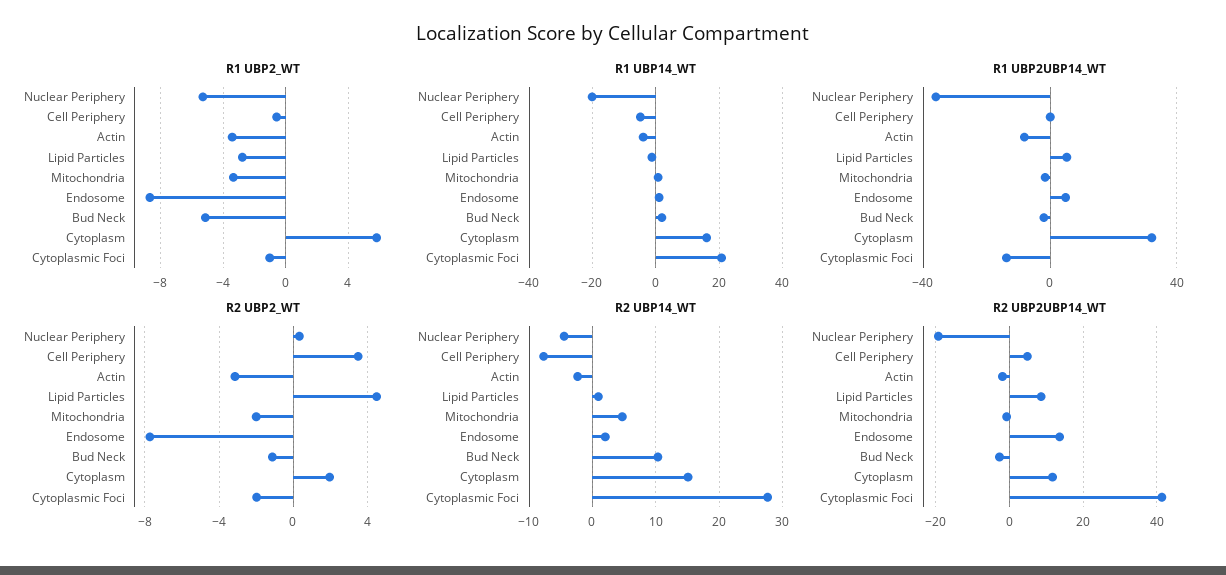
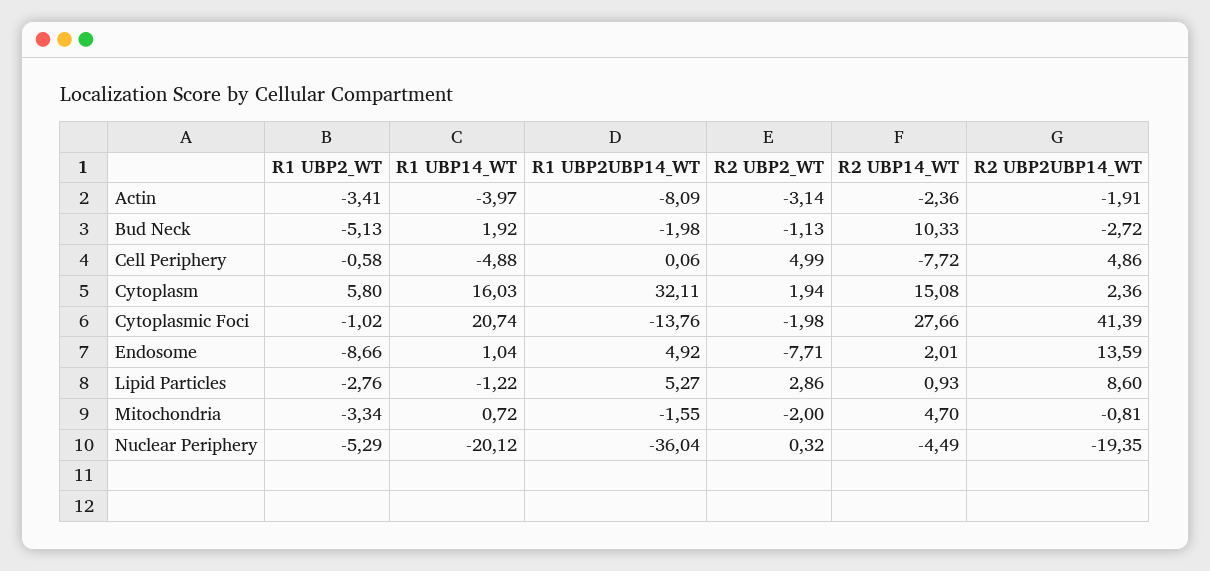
R2 UBP2_WT, Cell Periphery: 3.5 -> 4.99
R2 UBP2_WT, Lipid Particles: 4.5 -> 2.86
R2 UBP2UBP14_WT, Cytoplasm: 12 -> 2.36

